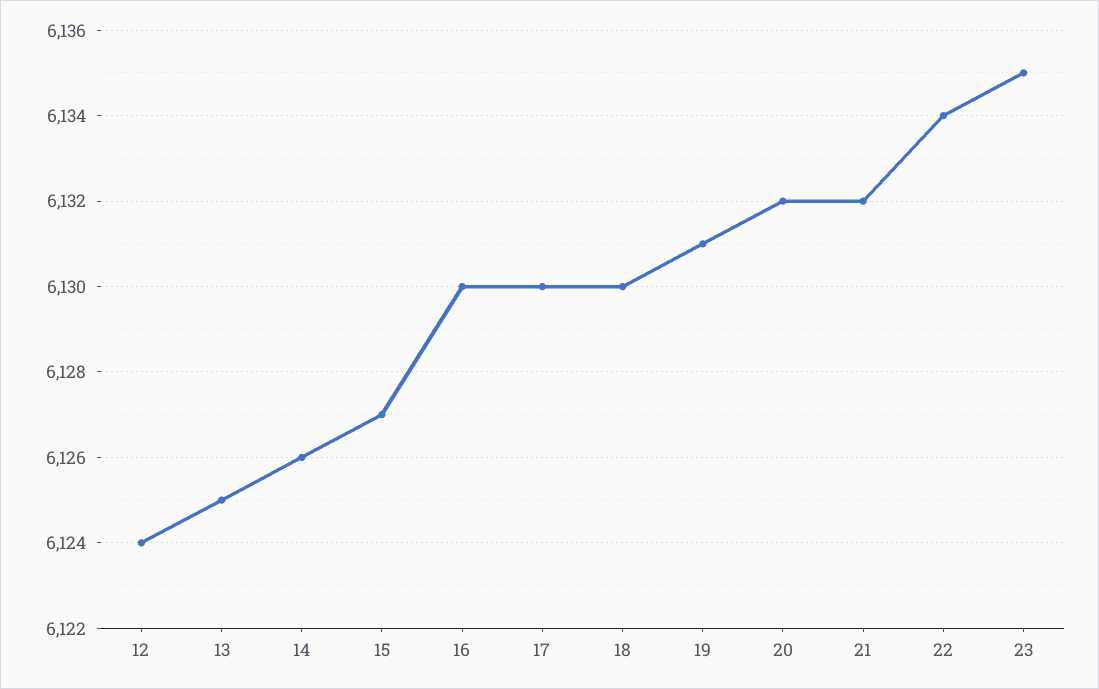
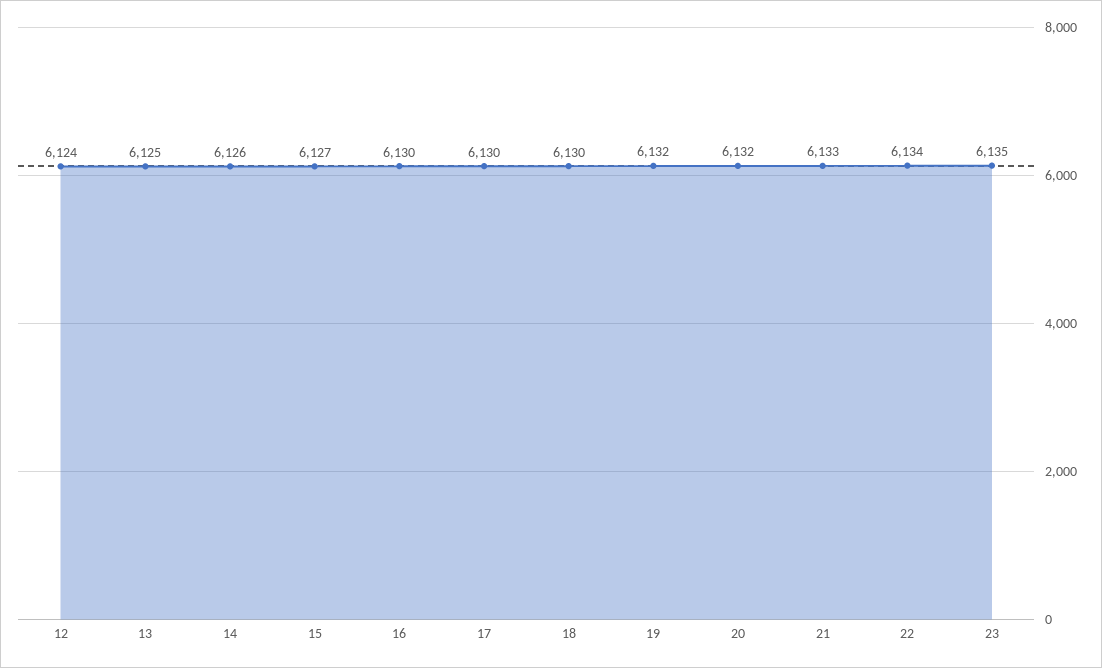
19: 6131 -> 6132
21: 6132 -> 6133

